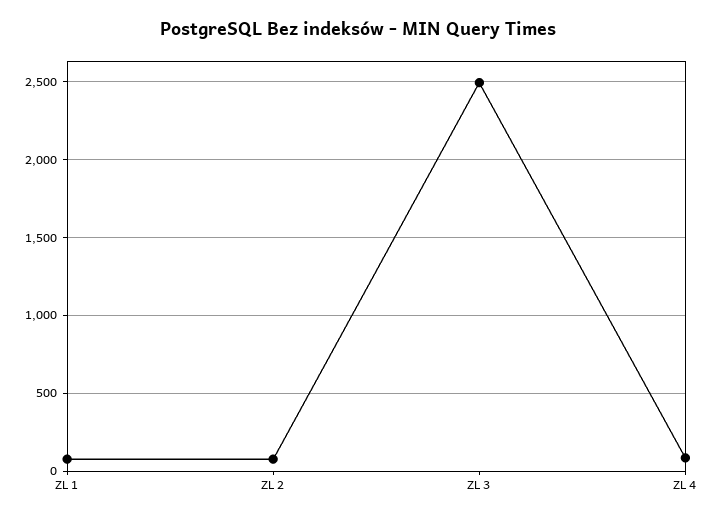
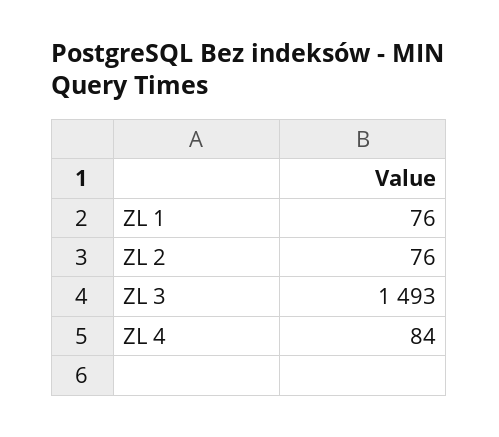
ZL 3: 2500 -> 1493

